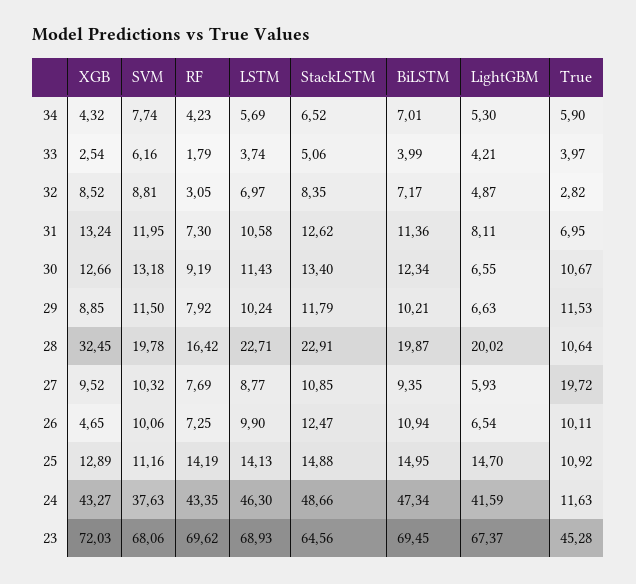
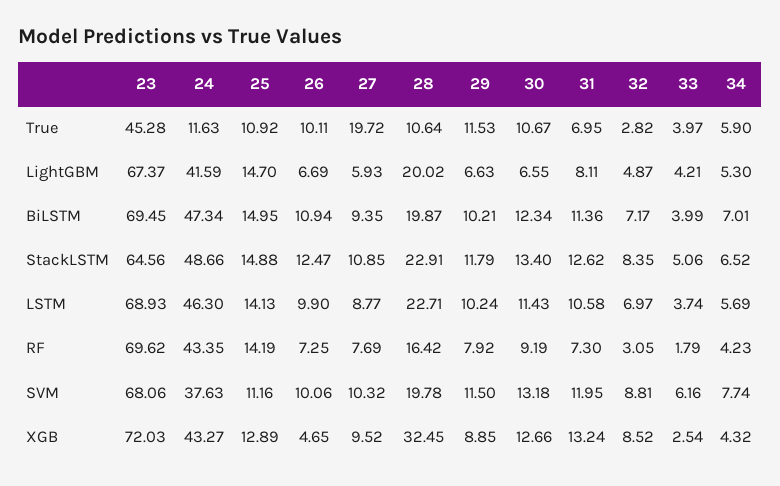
LightGBM, 26: 6.54 -> 6.69

